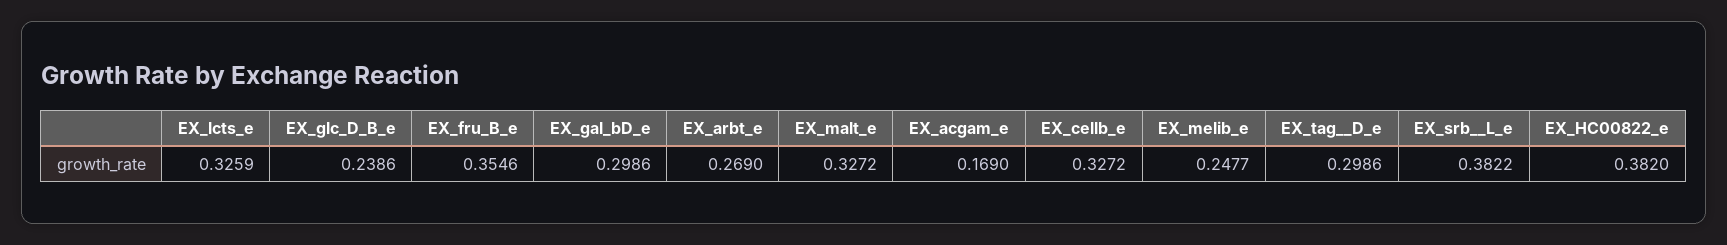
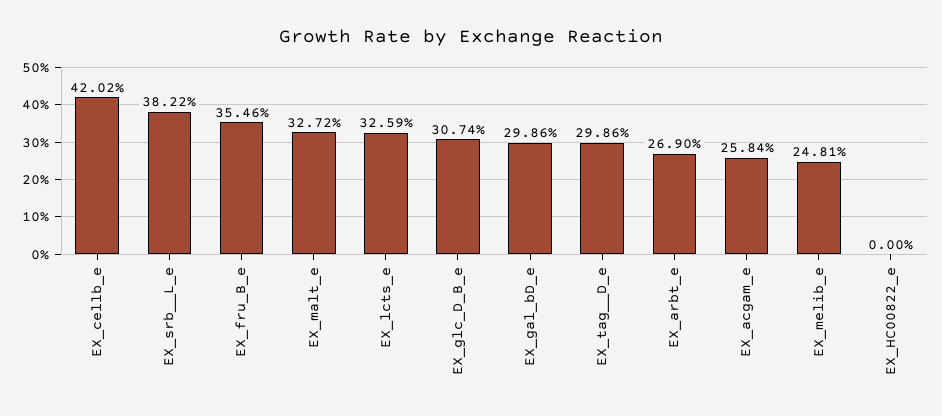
EX_glc_D_B_e: 0.2386 -> 0.3074
EX_acgam_e: 0.169 -> 0.2584
EX_cellb_e: 0.3272 -> 0.4202
EX_melib_e: 0.2477 -> 0.2481
EX_HC00822_e: 0.382 -> 0

